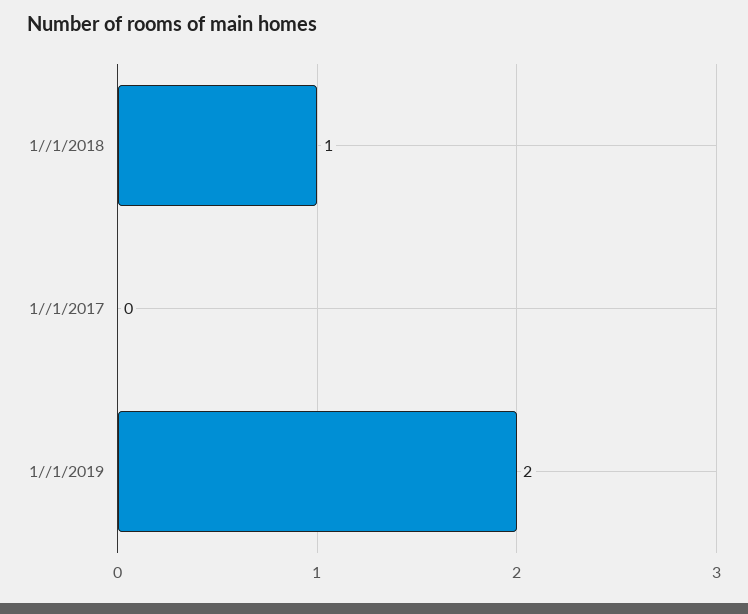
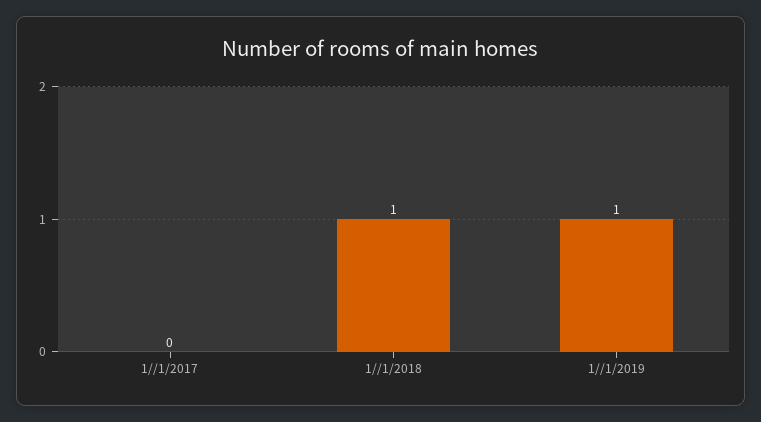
1//1/2019: 2 -> 1

